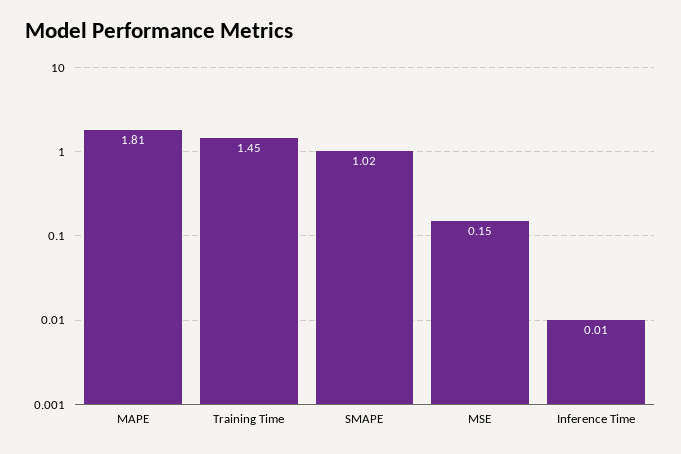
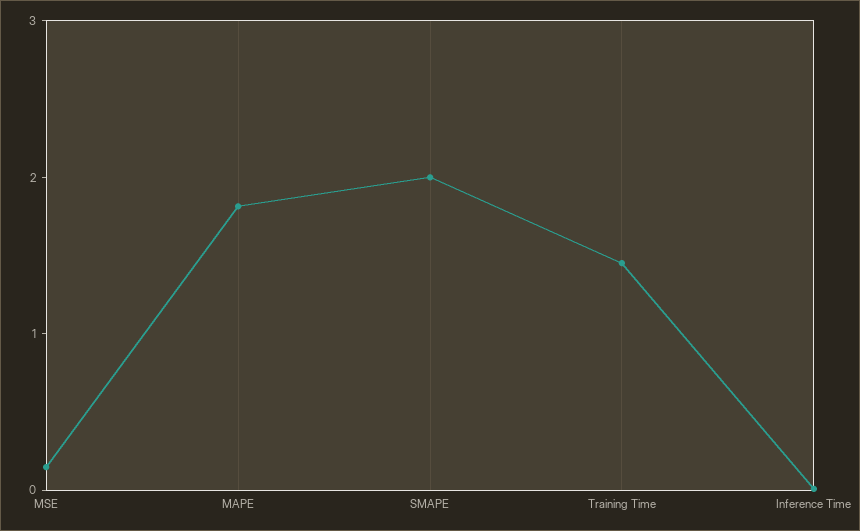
SMAPE: 1.02 -> 2

